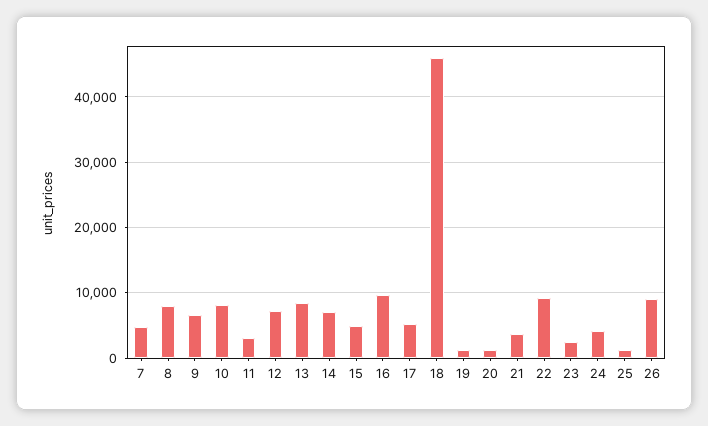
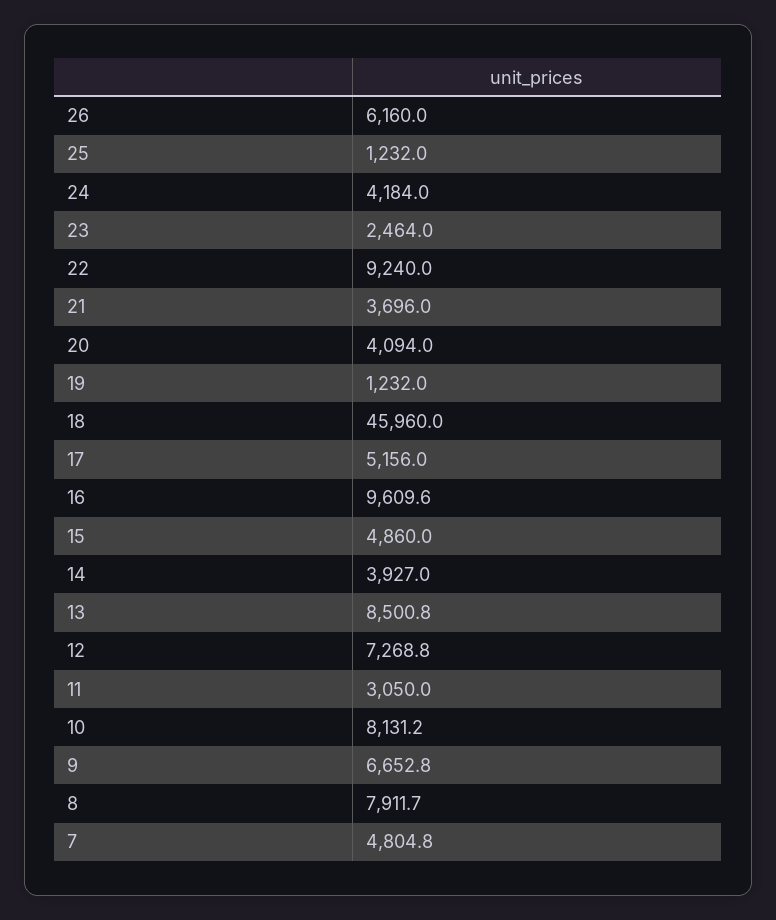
14: 7000 -> 3927
20: 1000 -> 4094
26: 9000 -> 6160

